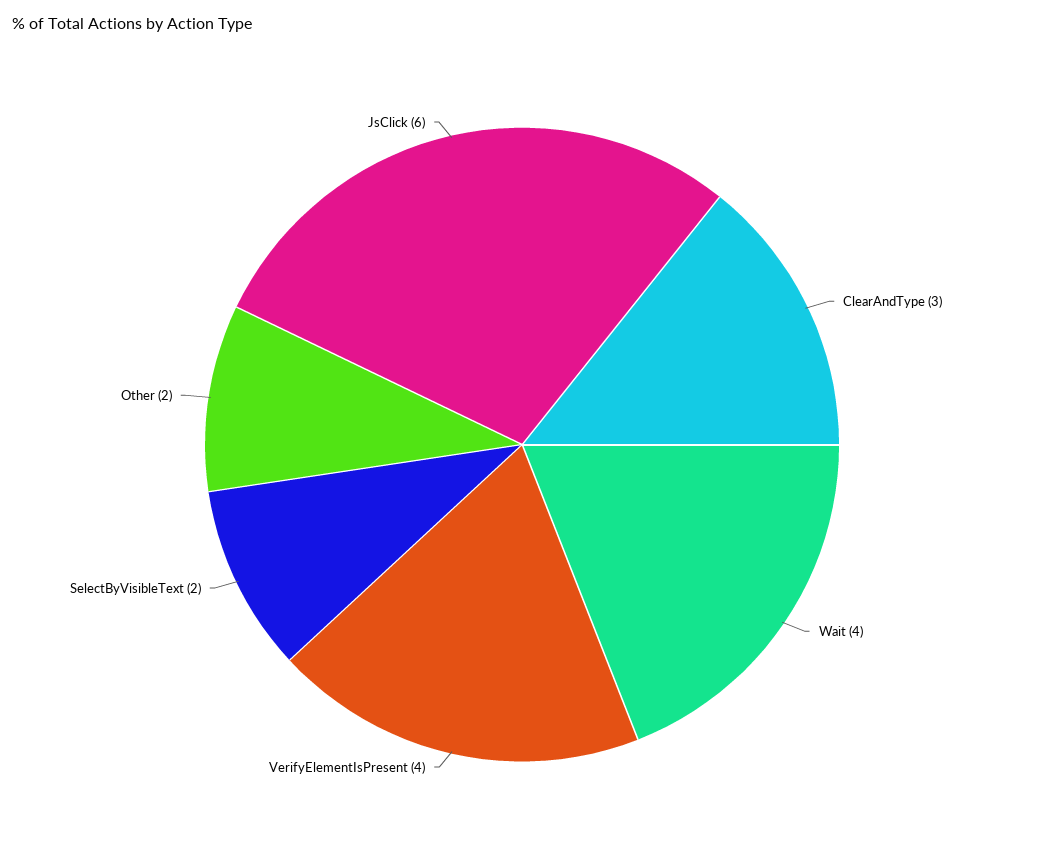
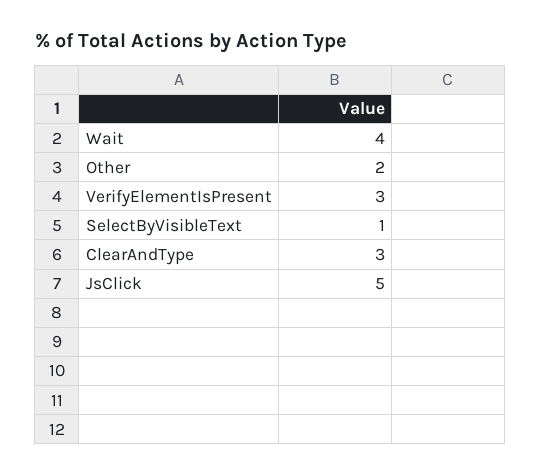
VerifyElementIsPresent: 4 -> 3
SelectByVisibleText: 2 -> 1
JsClick: 6 -> 5

